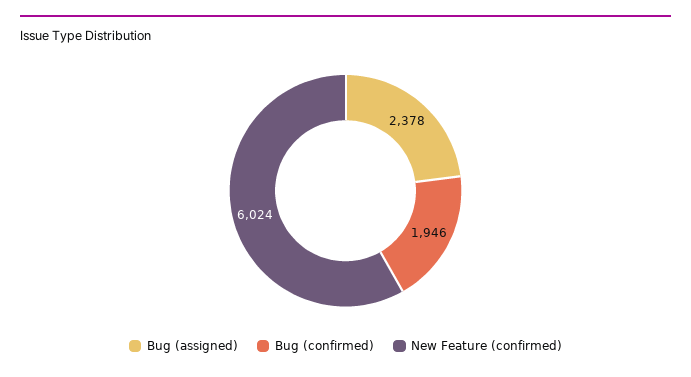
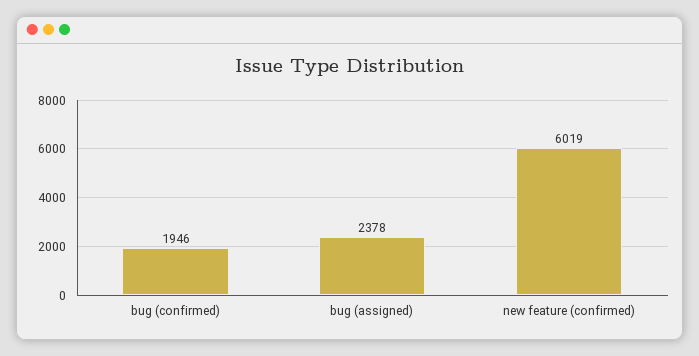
New Feature (confirmed): 6024 -> 6019

